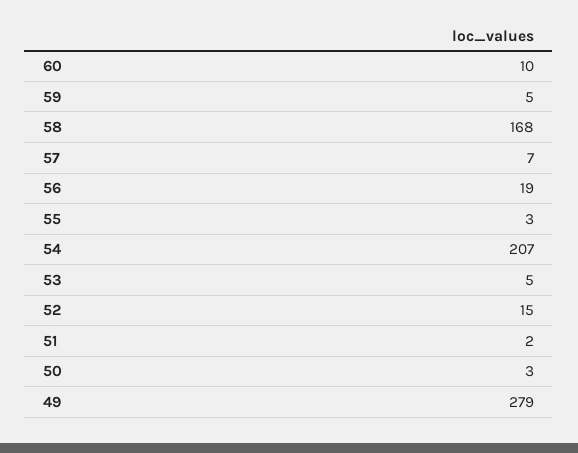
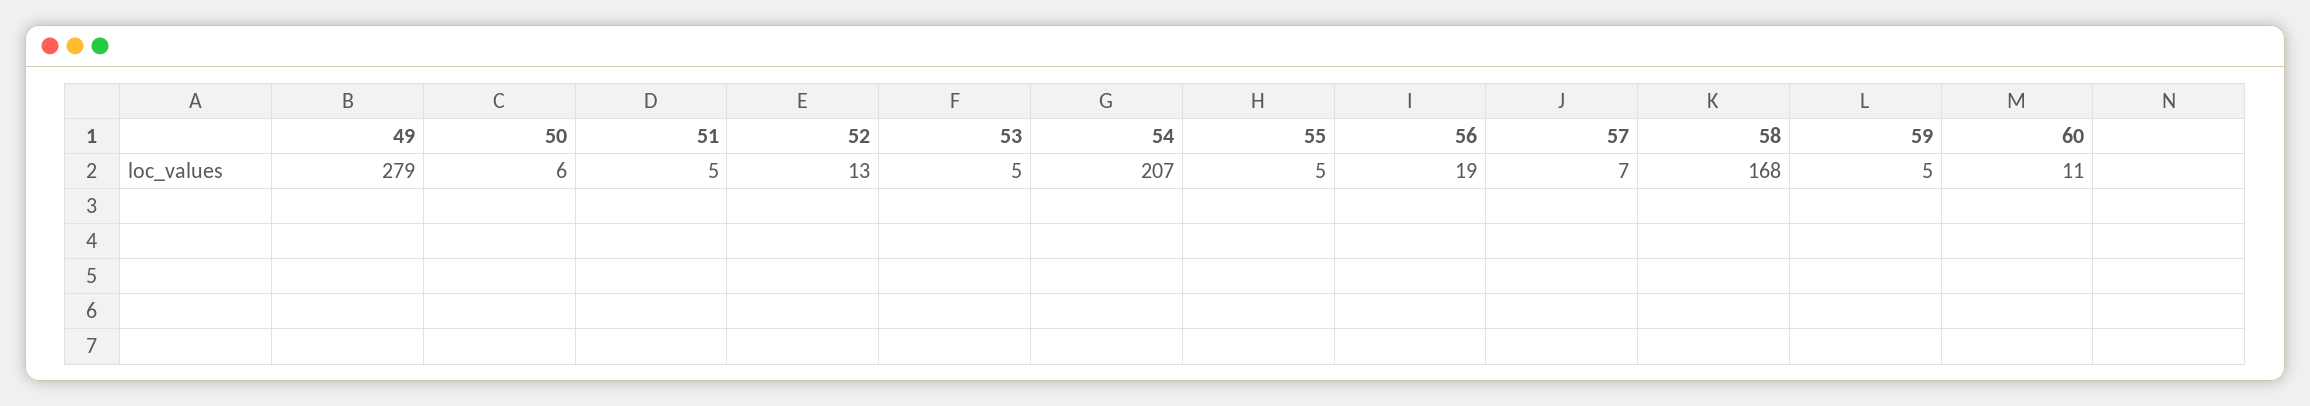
60: 10 -> 11
55: 3 -> 5
52: 15 -> 13
51: 2 -> 5
50: 3 -> 6

